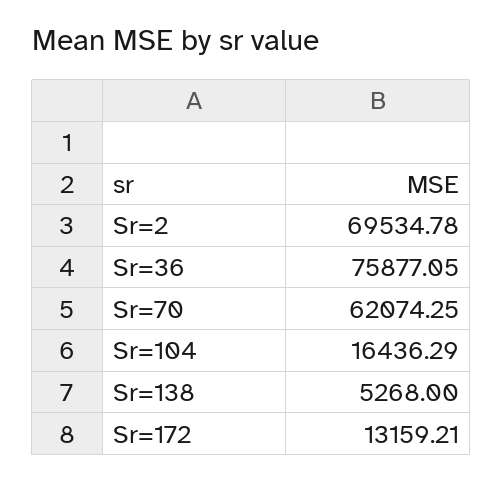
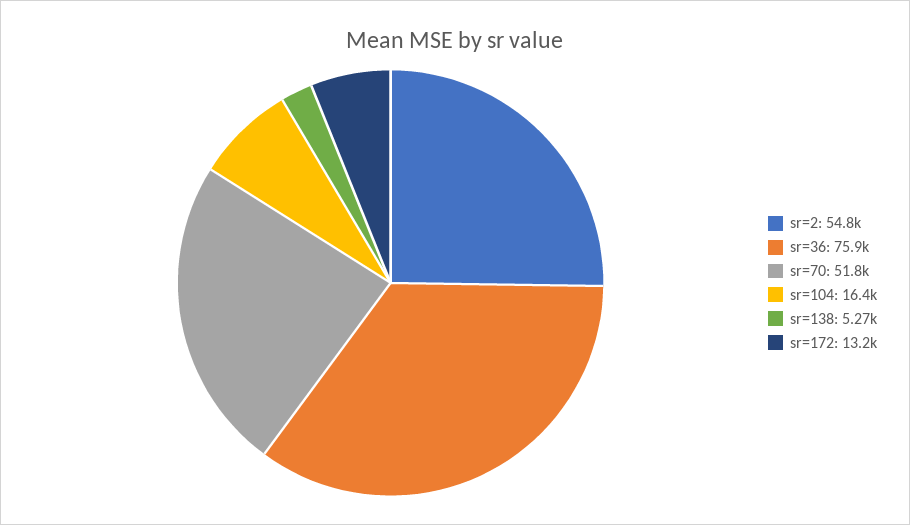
Sr=2: 69534.78 -> 54800
Sr=70: 62074.25 -> 51800

